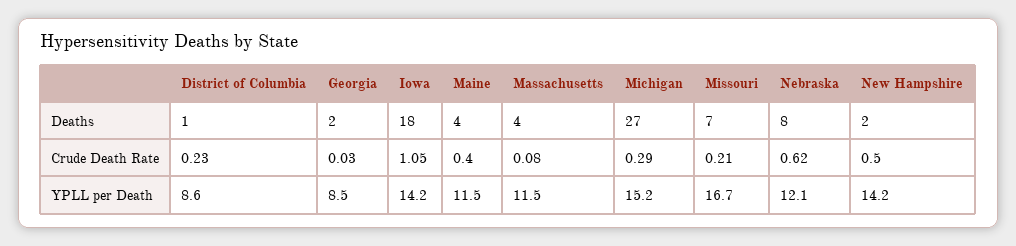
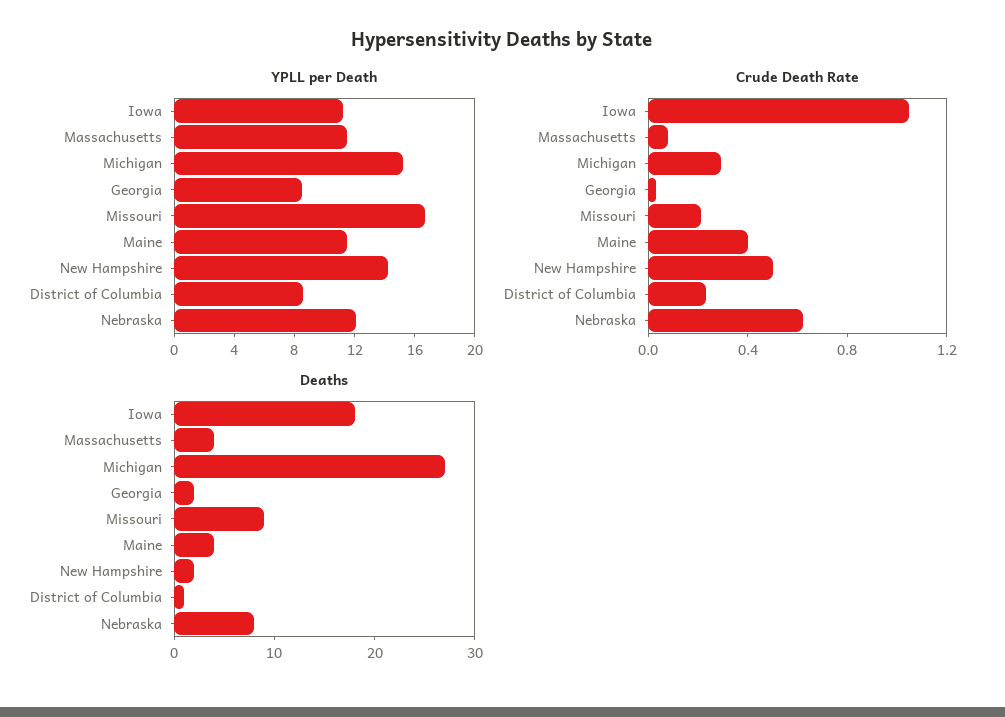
Deaths, Missouri: 7 -> 9
YPLL per Death, Iowa: 14.2 -> 11

